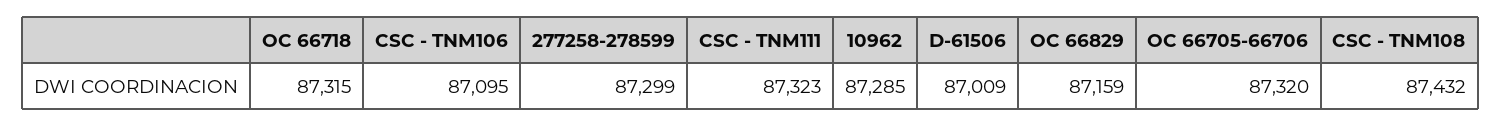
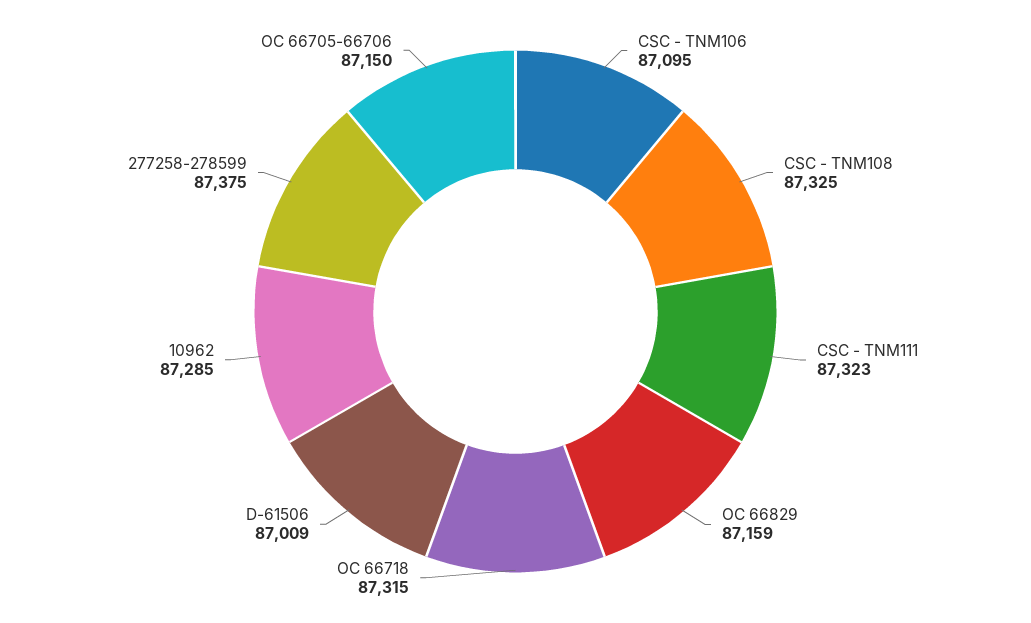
277258-278599: 87299 -> 87375
OC 66705-66706: 87320 -> 87150
CSC - TNM108: 87432 -> 87325

